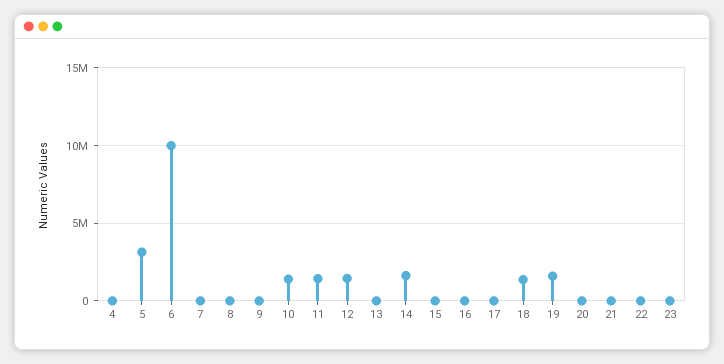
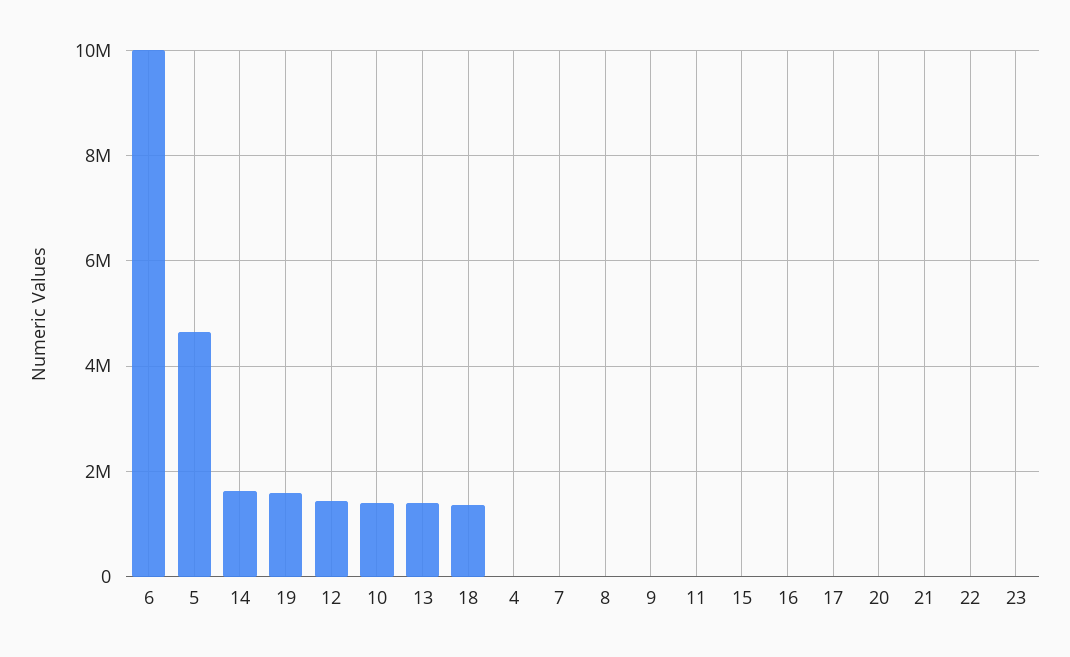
5: 3000000 -> 4600000
11: 1500000 -> 0
13: 0 -> 1400000

